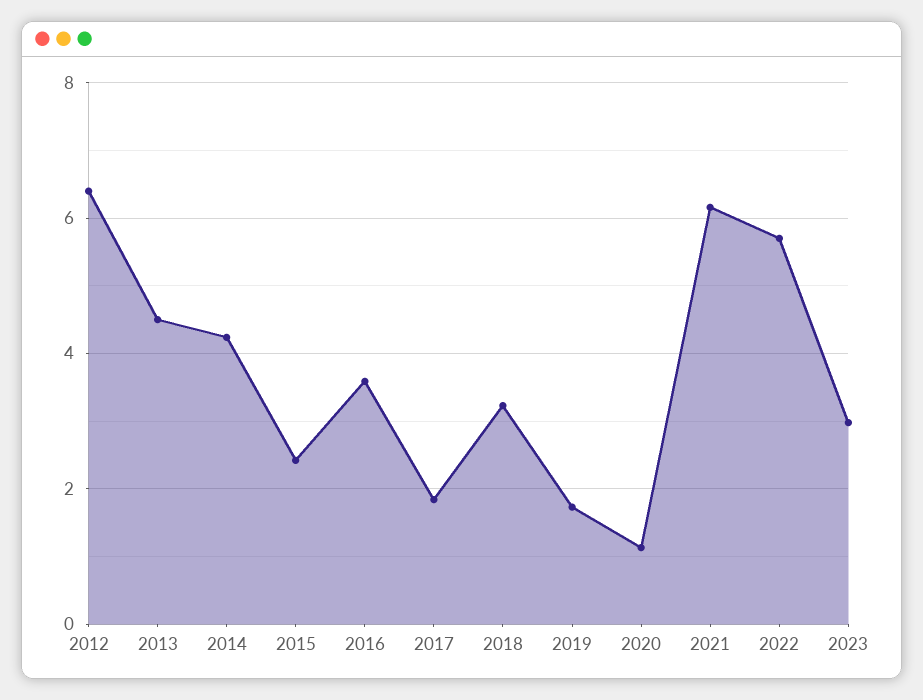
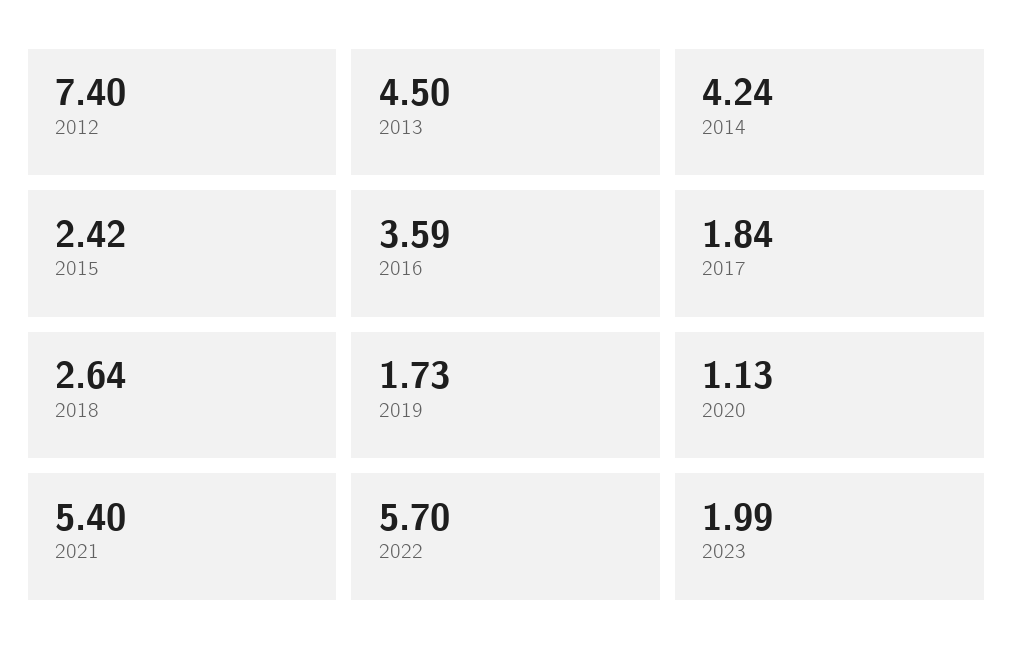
2012: 6.4 -> 7.4
2018: 3.2 -> 2.64
2021: 6.2 -> 5.4
2023: 3 -> 1.99

